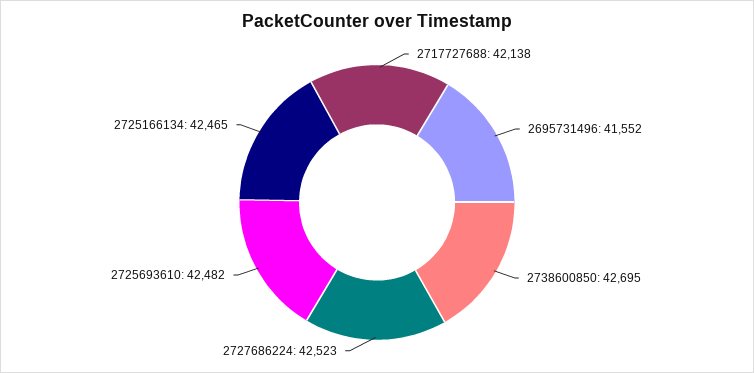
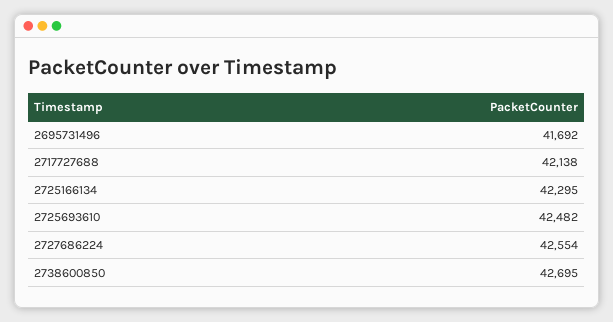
2695731496: 41552 -> 41692
2727686224: 42523 -> 42554
2725166134: 42465 -> 42295

